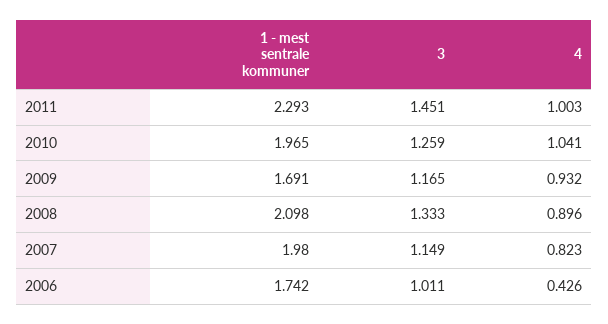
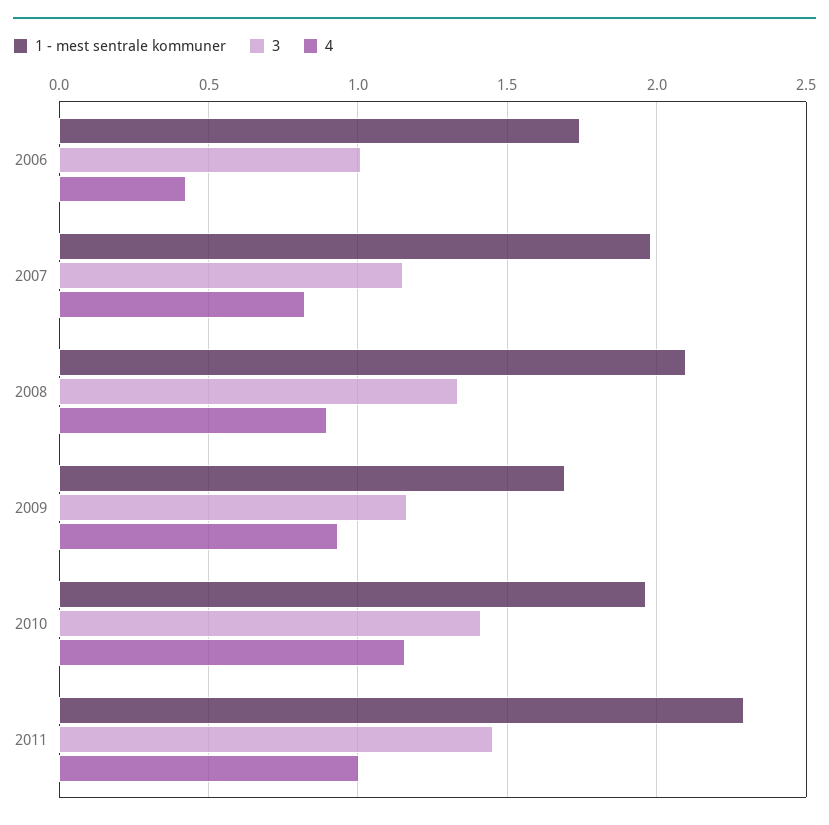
3, 2010: 1.259 -> 1.4
4, 2010: 1.041 -> 1.15

